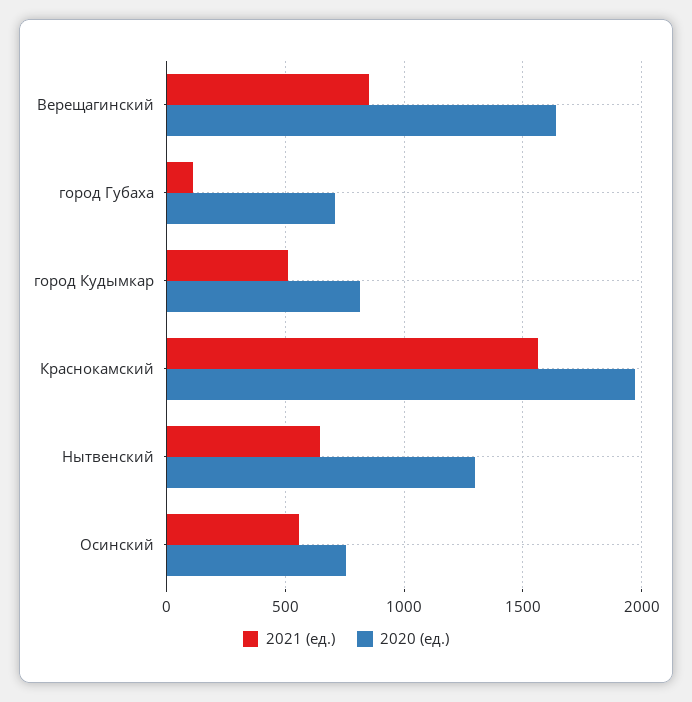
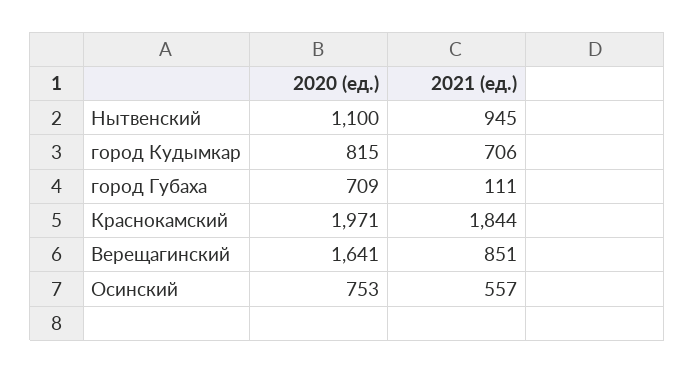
2021 (ед.), город Кудымкар: 500 -> 706
2021 (ед.), Краснокамский: 1550 -> 1844
2021 (ед.), Нытвенский: 650 -> 945
2020 (ед.), Нытвенский: 1300 -> 1100

